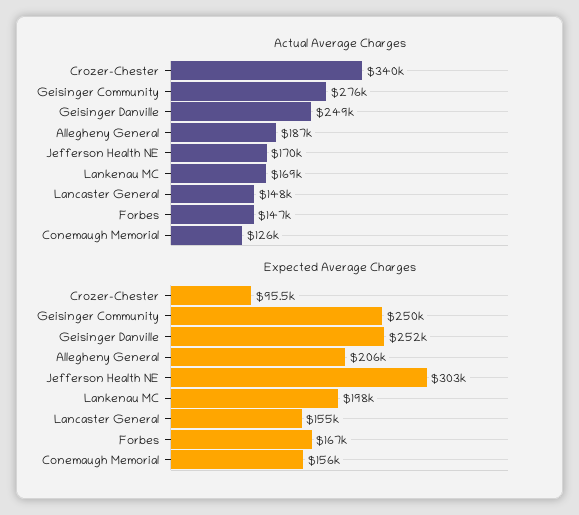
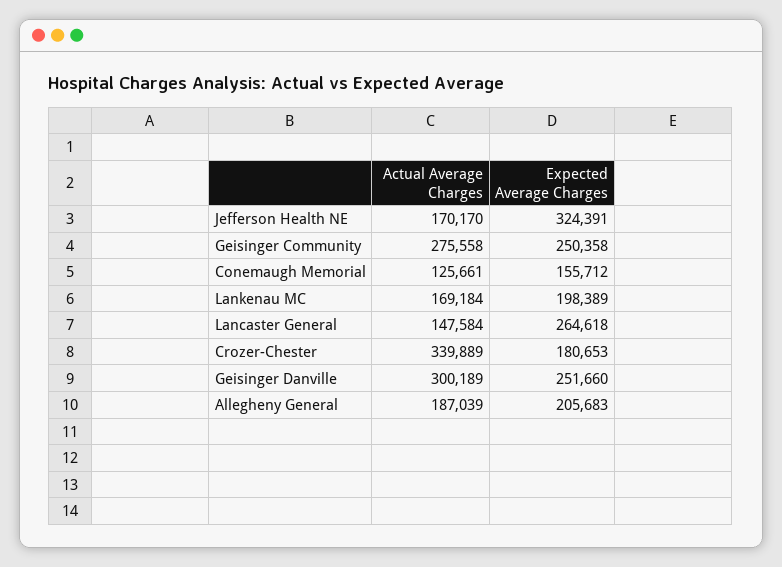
Actual Average Charges, Geisinger Danville: 249000 -> 300189
Actual Average Charges, Forbes: 147000 -> none
Expected Average Charges, Crozer-Chester: 95500 -> 180653
Expected Average Charges, Jefferson Health NE: 303000 -> 324391
Expected Average Charges, Lancaster General: 155000 -> 264618
Expected Average Charges, Forbes: 167000 -> none

